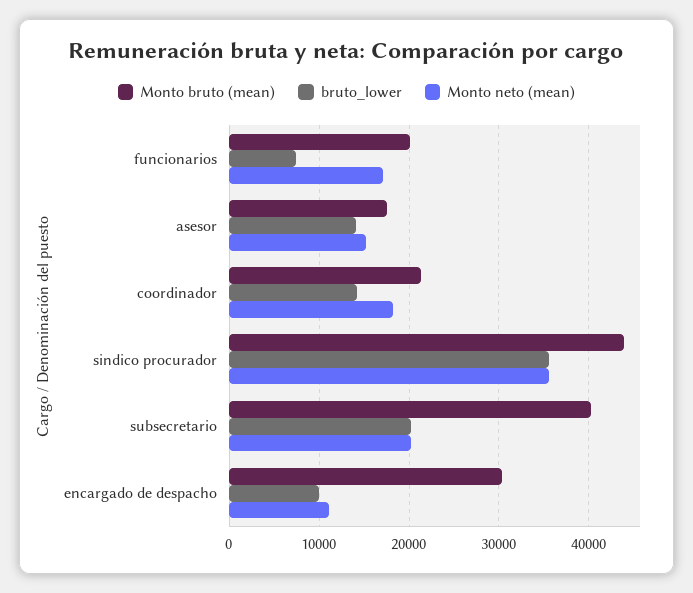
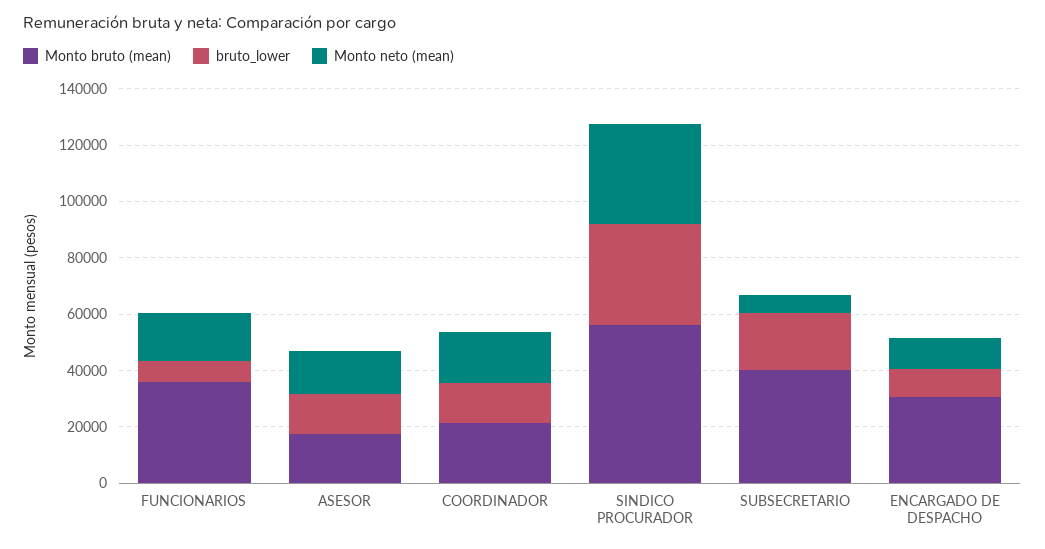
Monto bruto (mean), funcionarios: 20000 -> 35000
Monto bruto (mean), sindico procurador: 44000 -> 55000
Monto neto (mean), subsecretario: 20000 -> 5000

